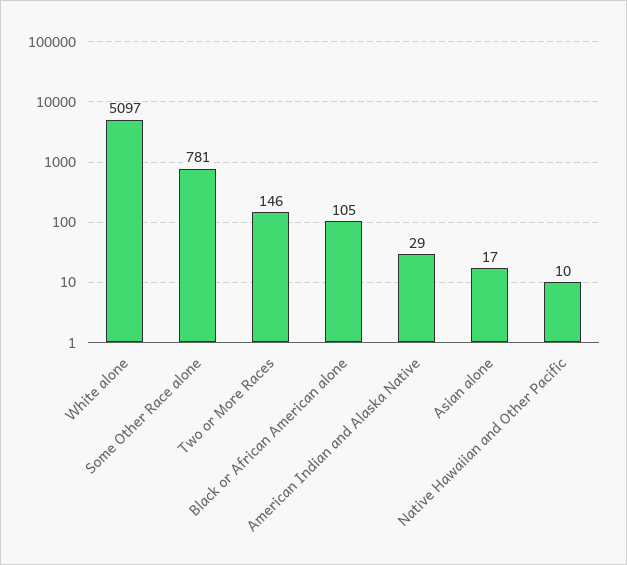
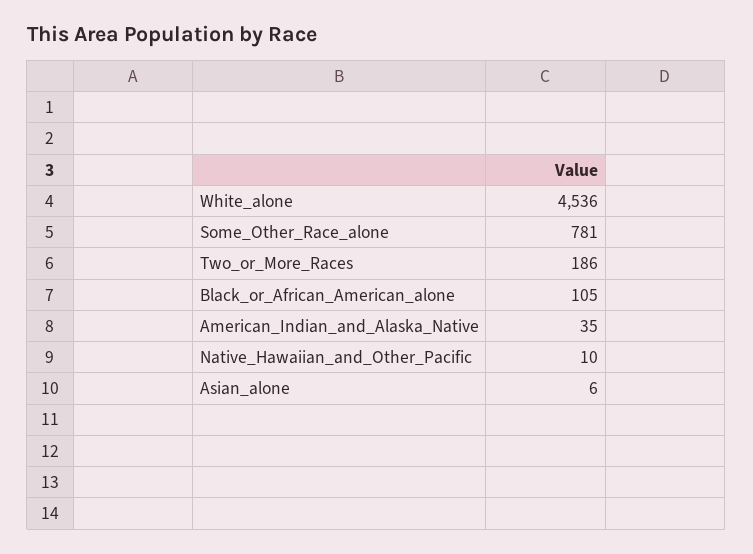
White alone: 5097 -> 4536
Two or More Races: 146 -> 186
American Indian and Alaska Native: 29 -> 35
Asian alone: 17 -> 6

